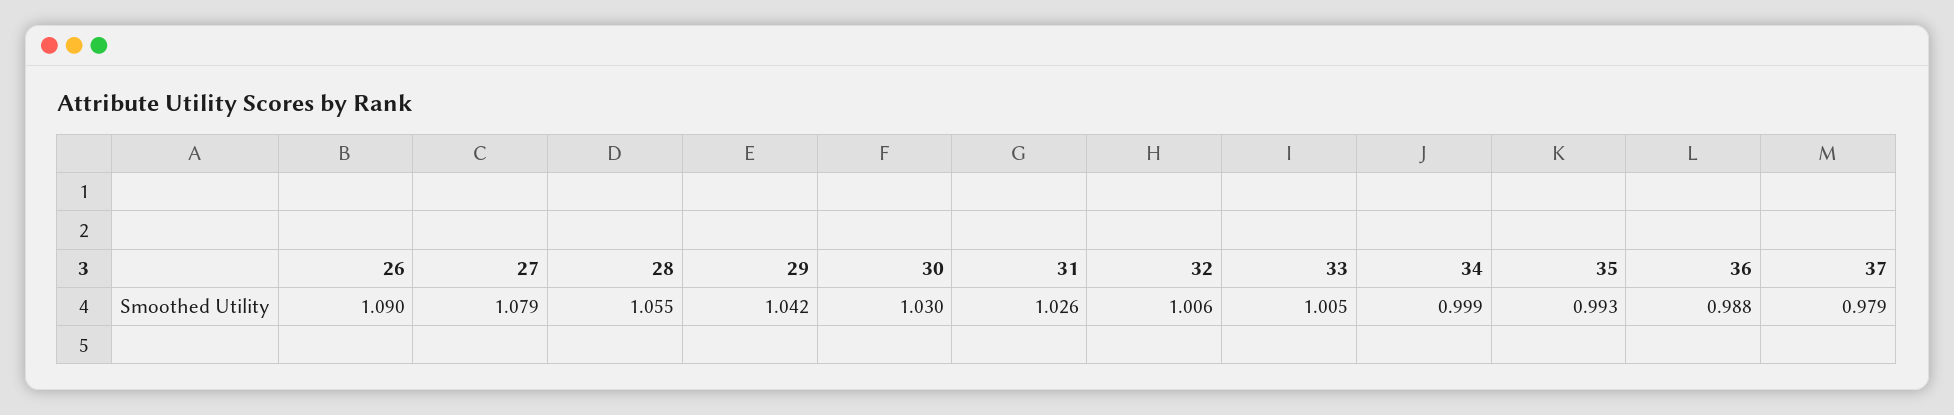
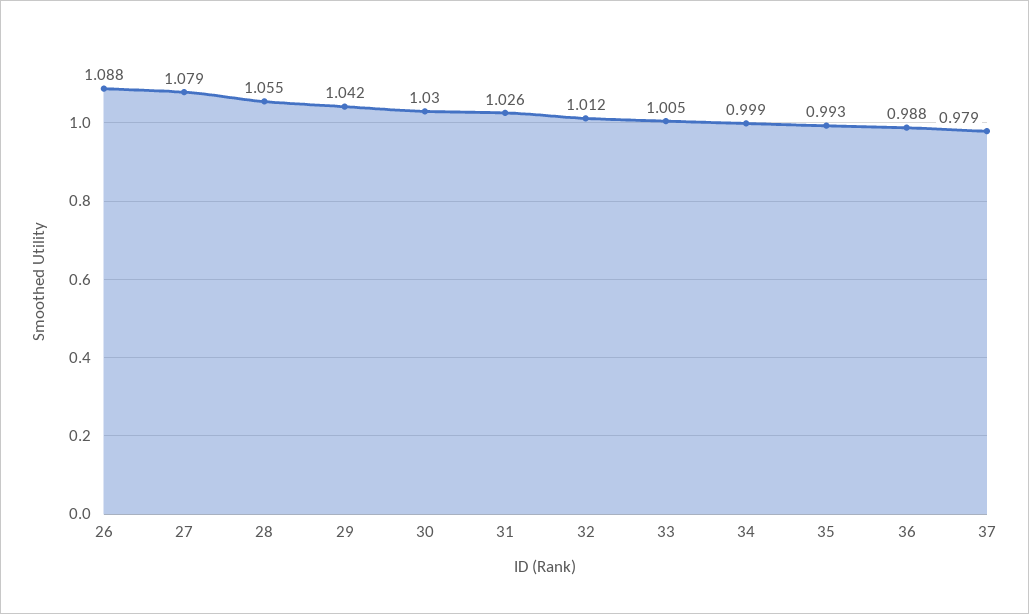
26: 1.09 -> 1.088
32: 1.006 -> 1.012

